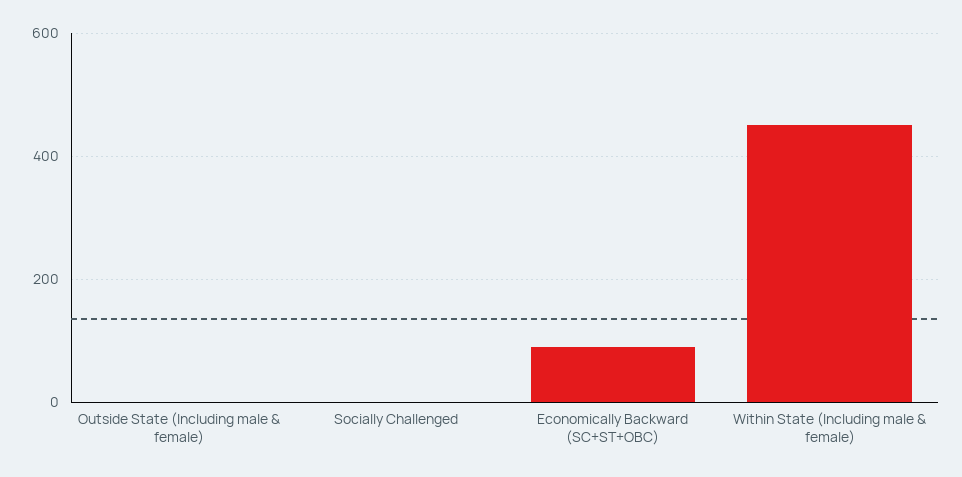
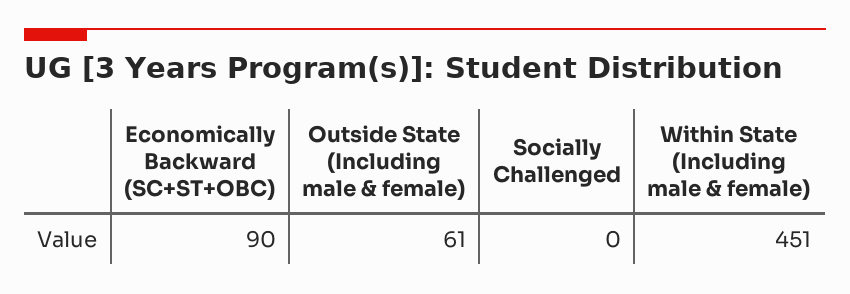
Outside State (Including male & female): 0 -> 61

